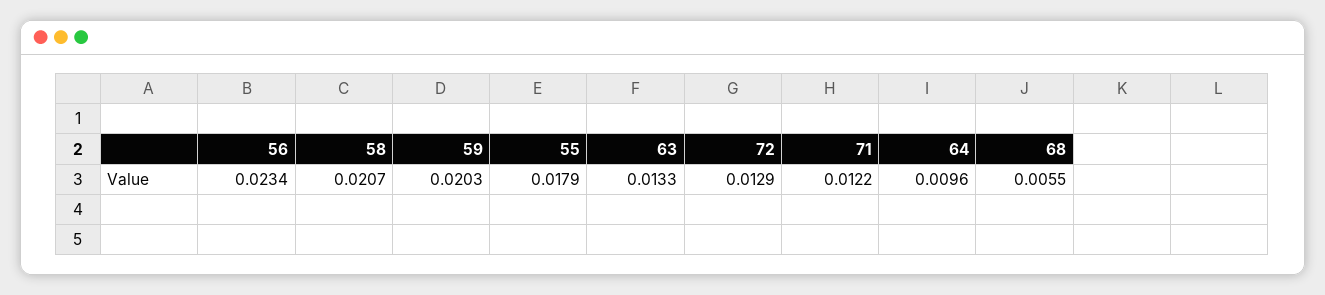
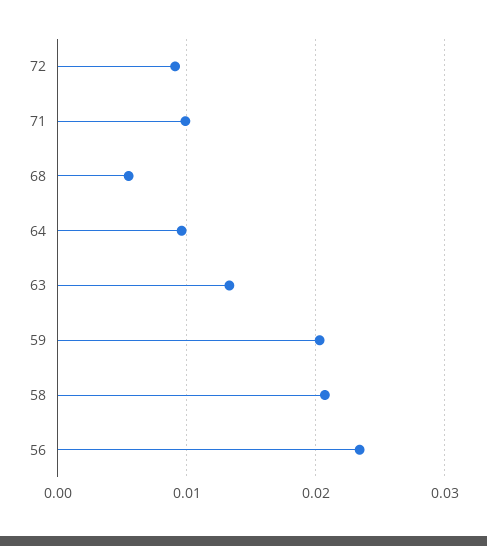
55: 0.0179 -> none
72: 0.0129 -> 0.009
71: 0.0122 -> 0.01

